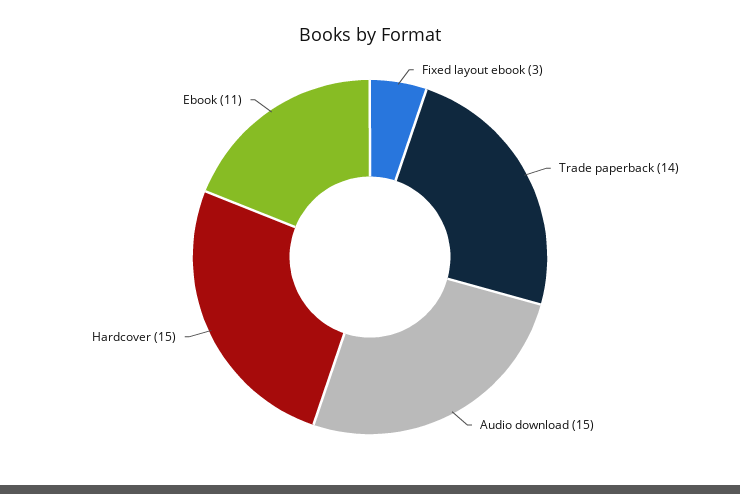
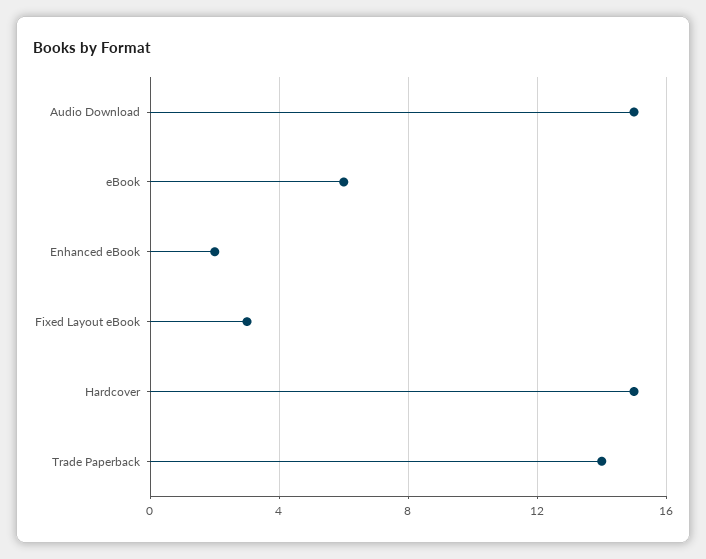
Ebook: 11 -> 6
Enhanced eBook: none -> 2

